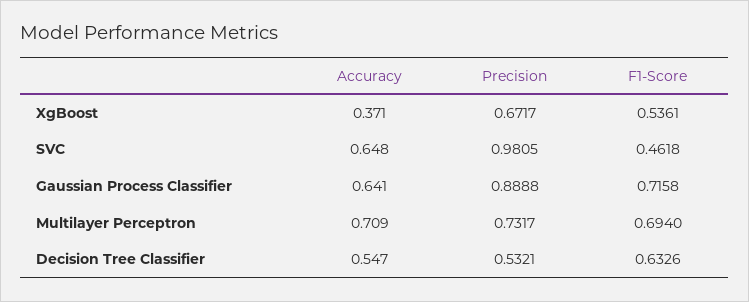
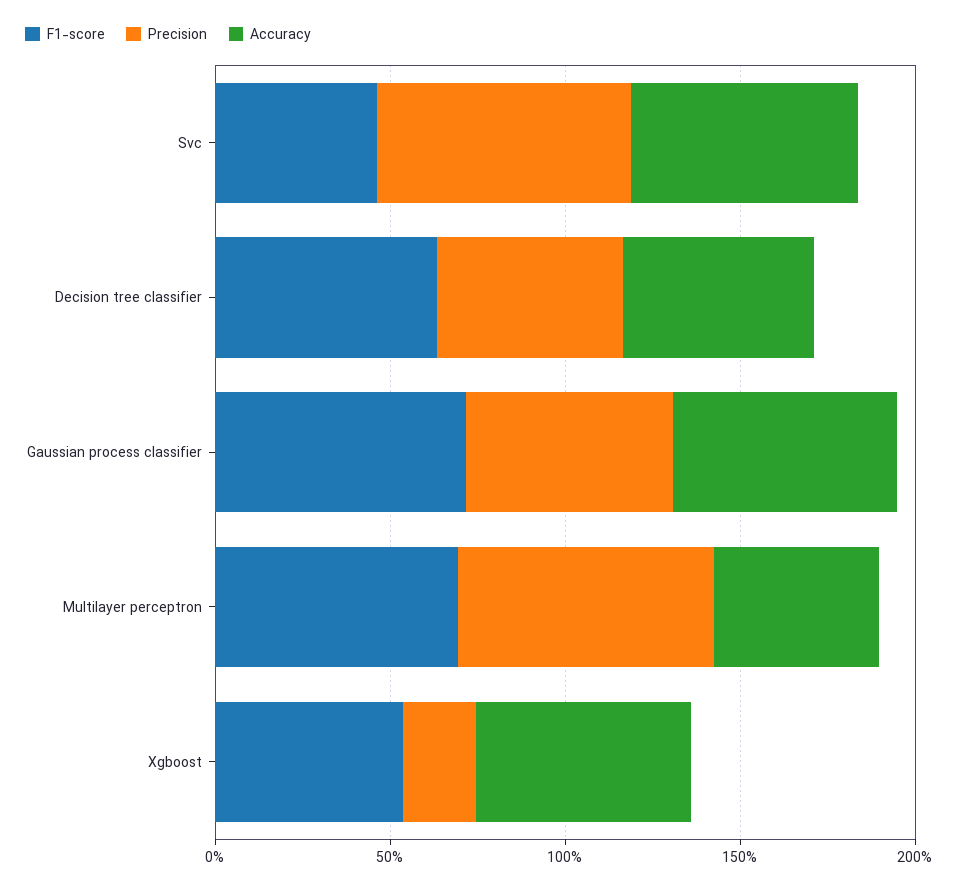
Accuracy, XgBoost: 0.371 -> 0.6
Precision, XgBoost: 0.6717 -> 0.2
Precision, SVC: 0.9805 -> 0.7
Precision, Gaussian Process Classifier: 0.8888 -> 0.6
Accuracy, Multilayer Perceptron: 0.709 -> 0.5

